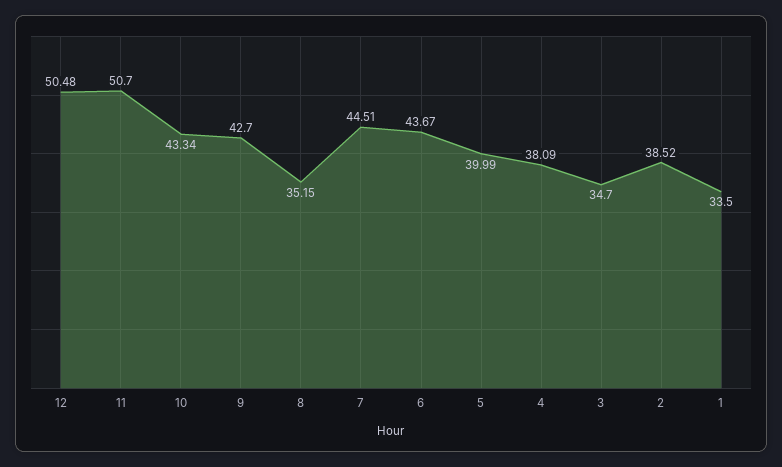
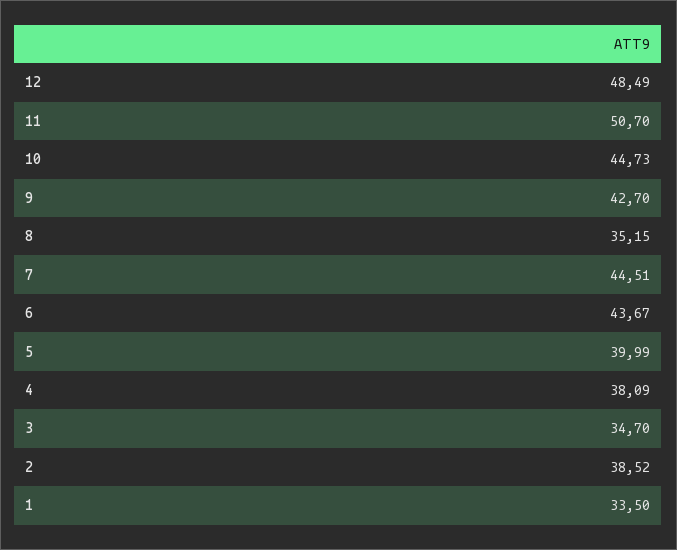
12: 50.48 -> 48.49
10: 43.34 -> 44.73

